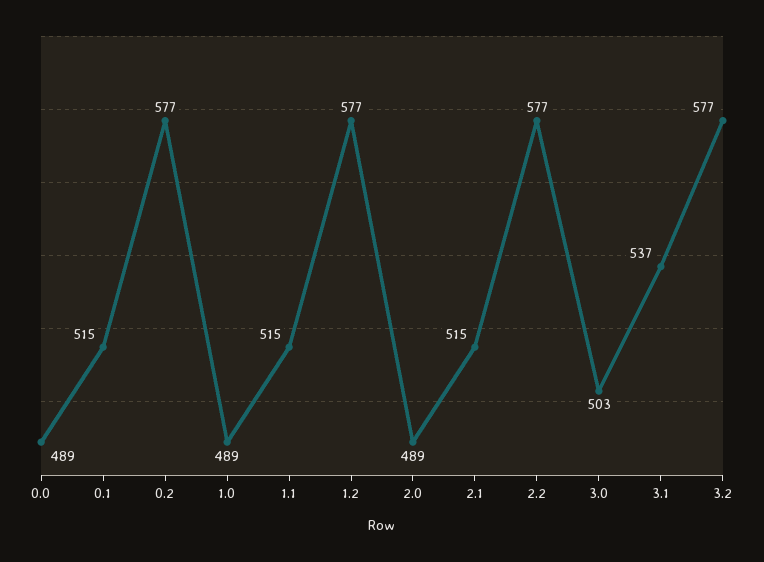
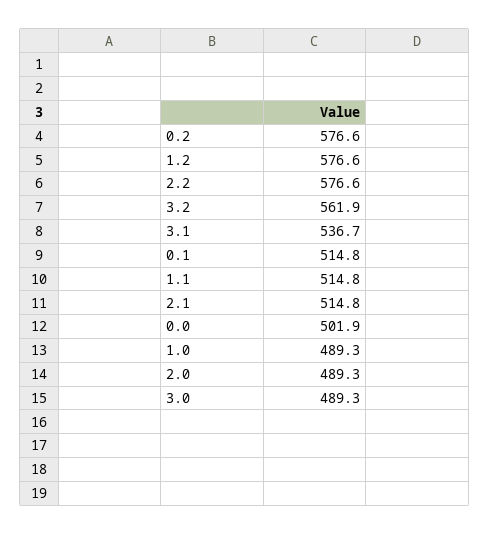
0.0: 489 -> 501.9
3.0: 503 -> 489.3
3.2: 577 -> 561.9

